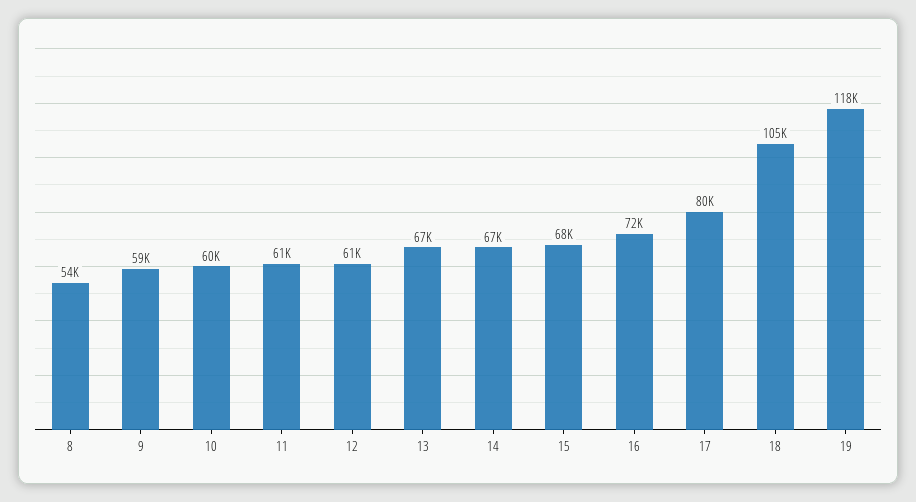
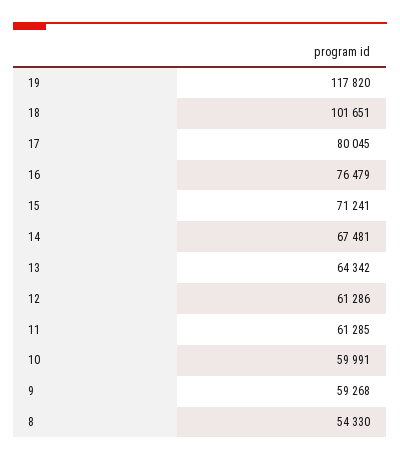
13: 67000 -> 64342
15: 68000 -> 71241
16: 72000 -> 76479
18: 105000 -> 101651

